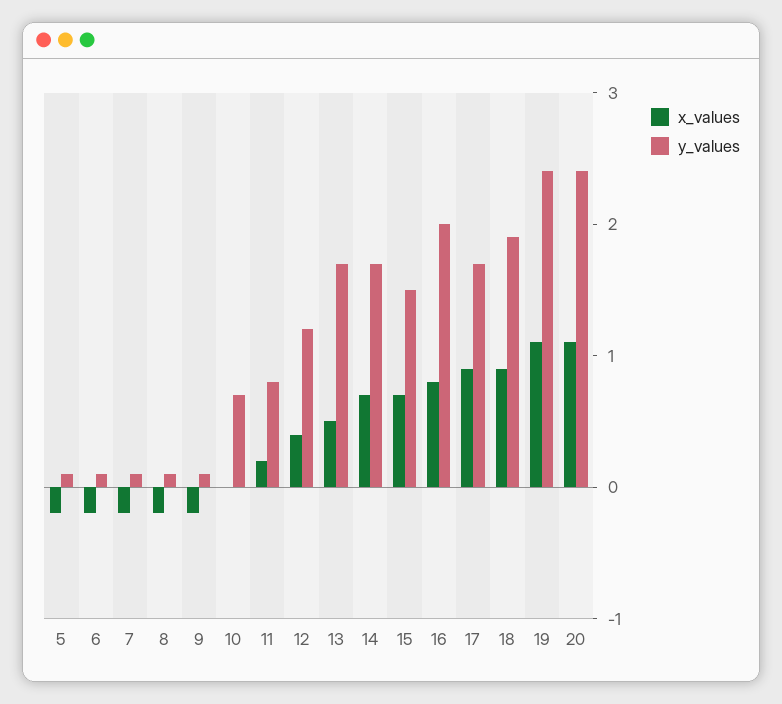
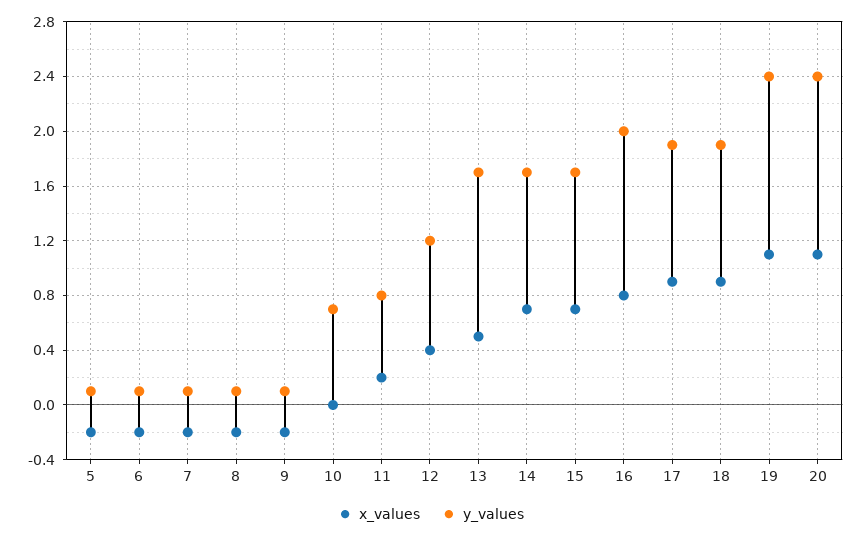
y_values, 15: 1.5 -> 1.7
y_values, 17: 1.7 -> 1.9

